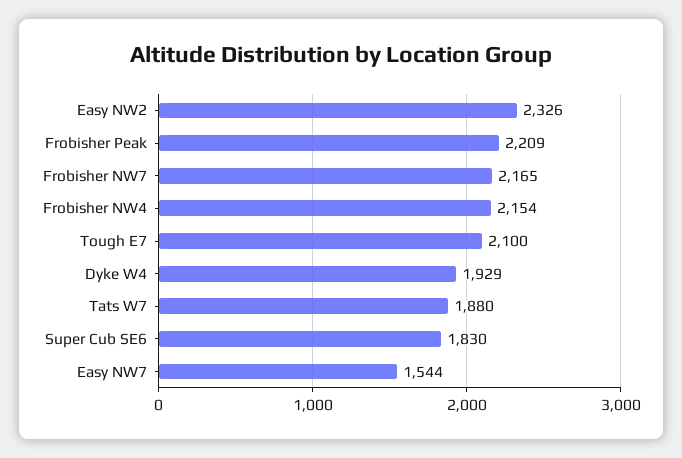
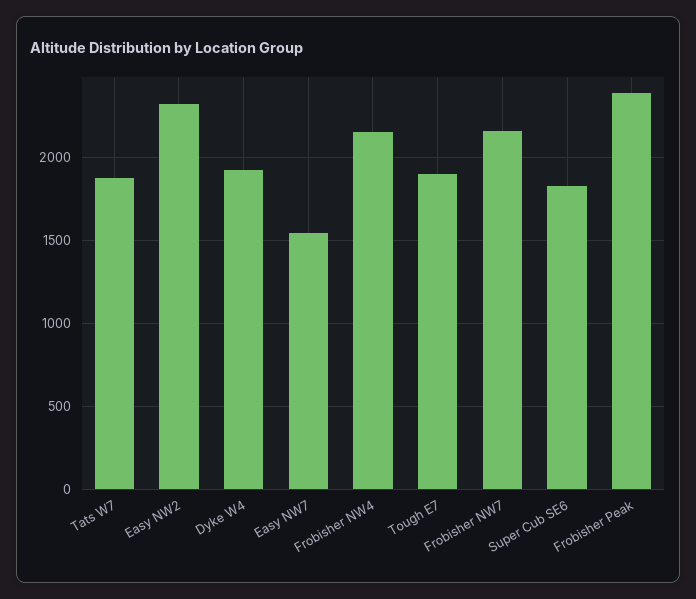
Frobisher Peak: 2209 -> 2400
Tough E7: 2100 -> 1900

